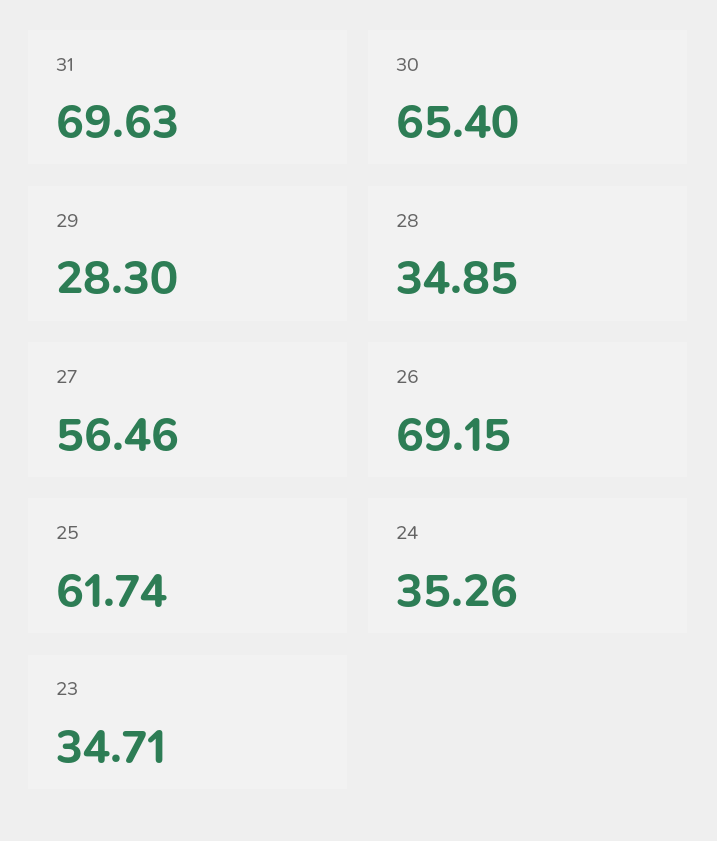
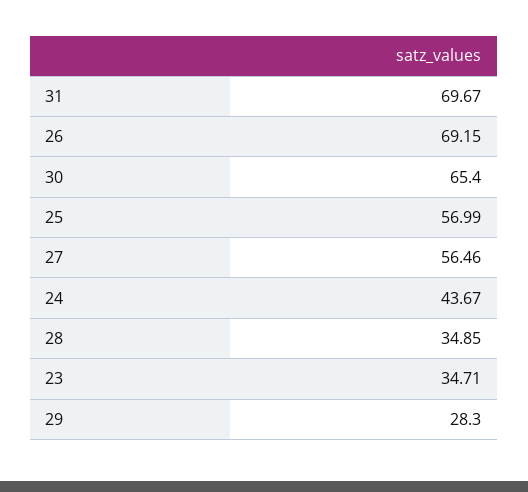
31: 69.63 -> 69.67
25: 61.74 -> 56.99
24: 35.26 -> 43.67

